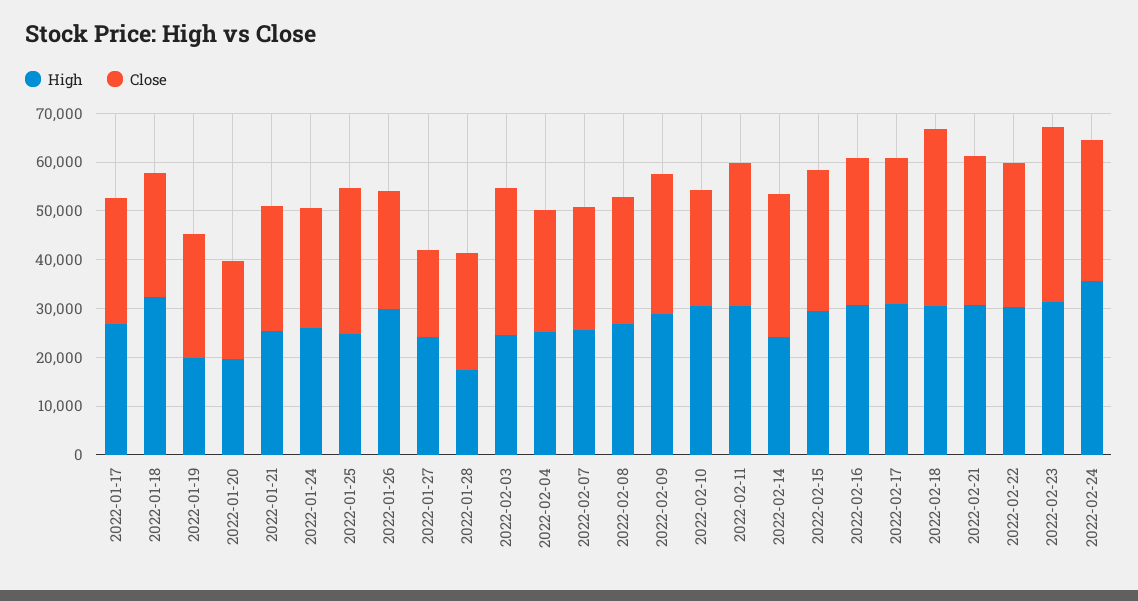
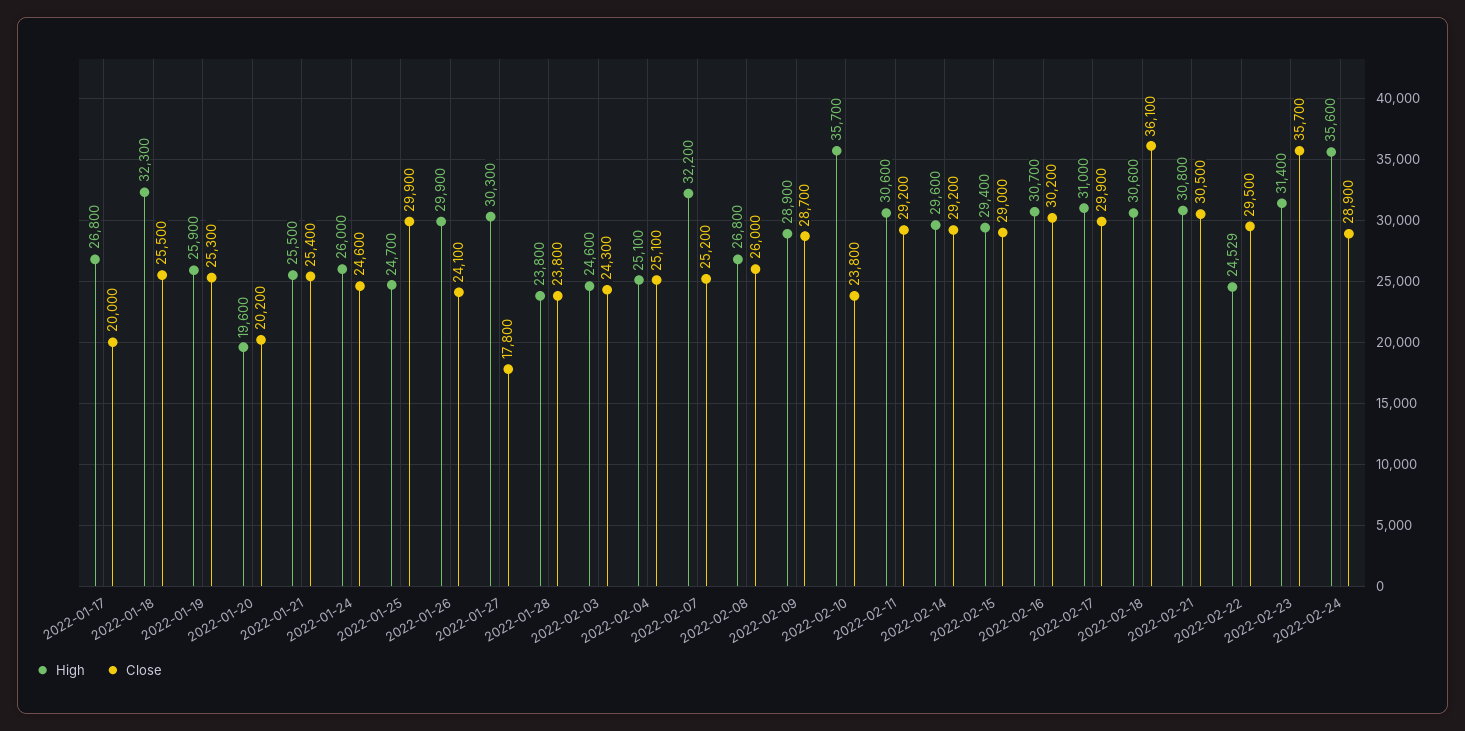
Close, 2022-01-17: 26000 -> 20000
High, 2022-01-19: 20000 -> 25900
High, 2022-01-27: 24000 -> 30300
High, 2022-01-28: 18000 -> 23800
Close, 2022-02-03: 30000 -> 24300
High, 2022-02-07: 26000 -> 32200
High, 2022-02-10: 30000 -> 35700
High, 2022-02-14: 24000 -> 29600
High, 2022-02-22: 30000 -> 24529

